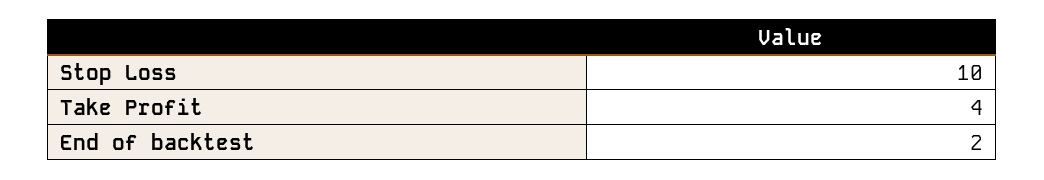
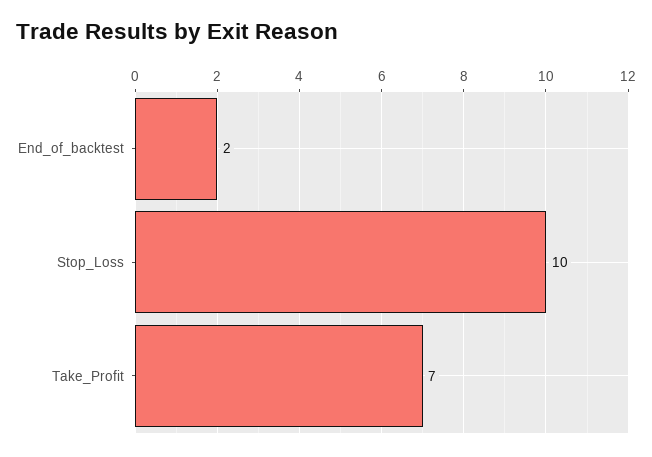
Take Profit: 4 -> 7

